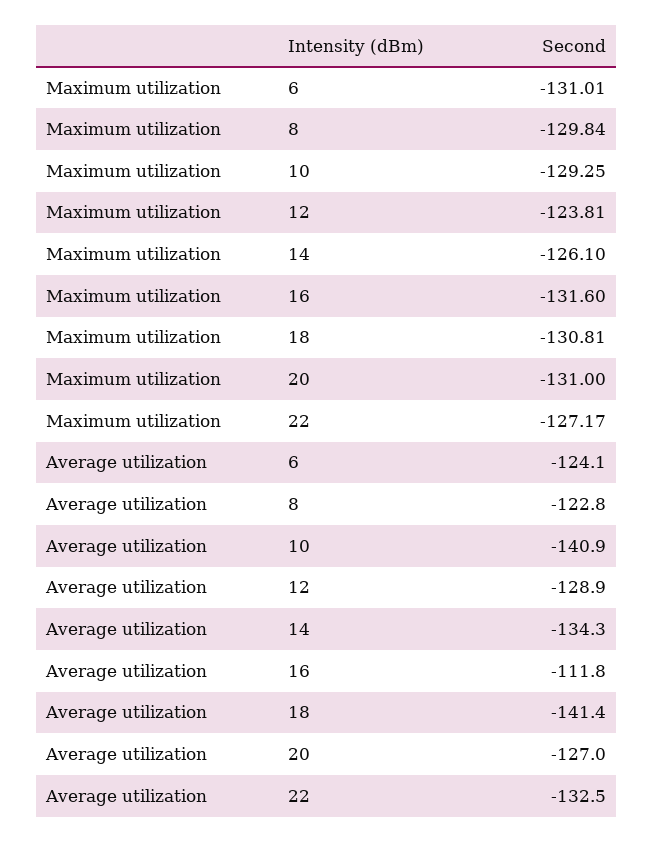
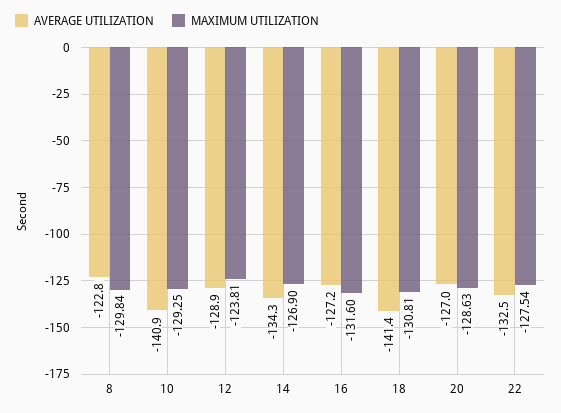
Maximum utilization, 6: -131.01 -> none
Maximum utilization, 14: -126.1 -> -126.9
Maximum utilization, 20: -131 -> -128.63
Maximum utilization, 22: -127.17 -> -127.54
Average utilization, 6: -124.1 -> none
Average utilization, 16: -111.8 -> -127.2

